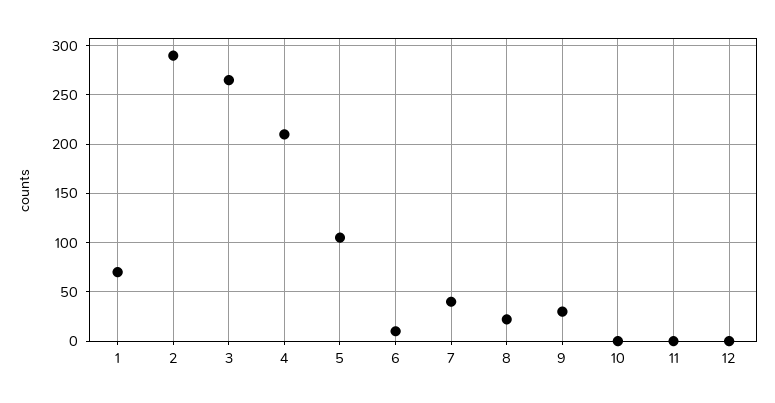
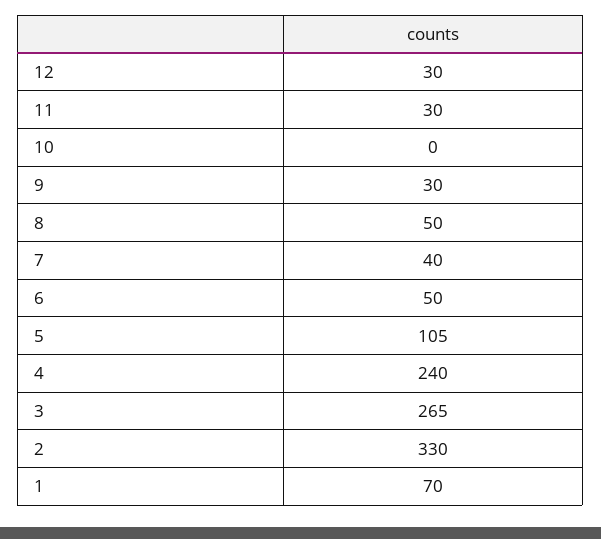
2: 290 -> 330
4: 210 -> 240
6: 10 -> 50
8: 20 -> 50
11: 0 -> 30
12: 0 -> 30

